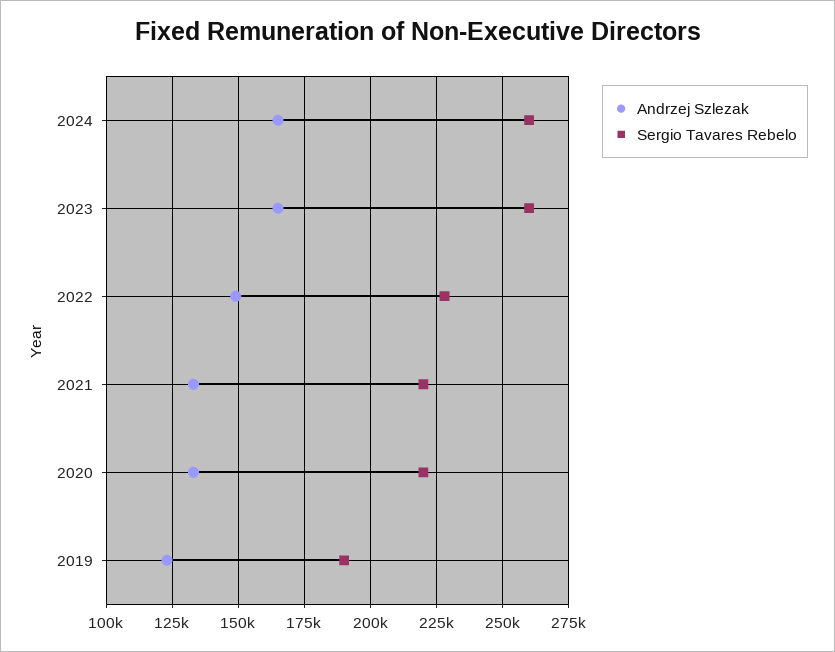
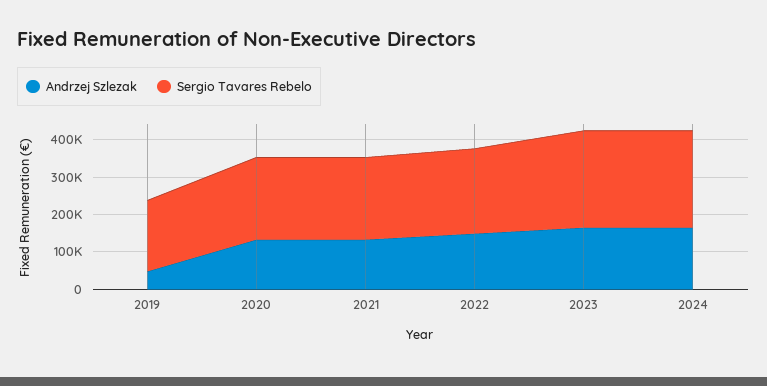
Andrzej Szlezak, 2019: 122500 -> 50000

